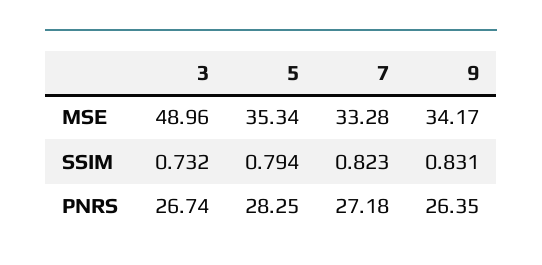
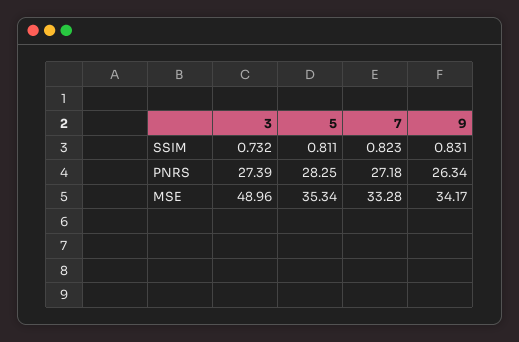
5, SSIM: 0.794 -> 0.811
3, PNRS: 26.74 -> 27.39
9, PNRS: 26.35 -> 26.34

